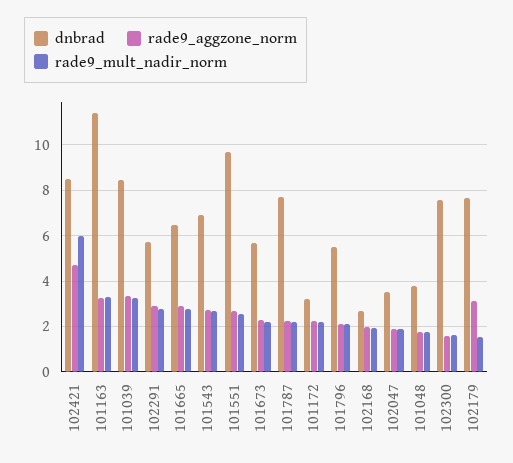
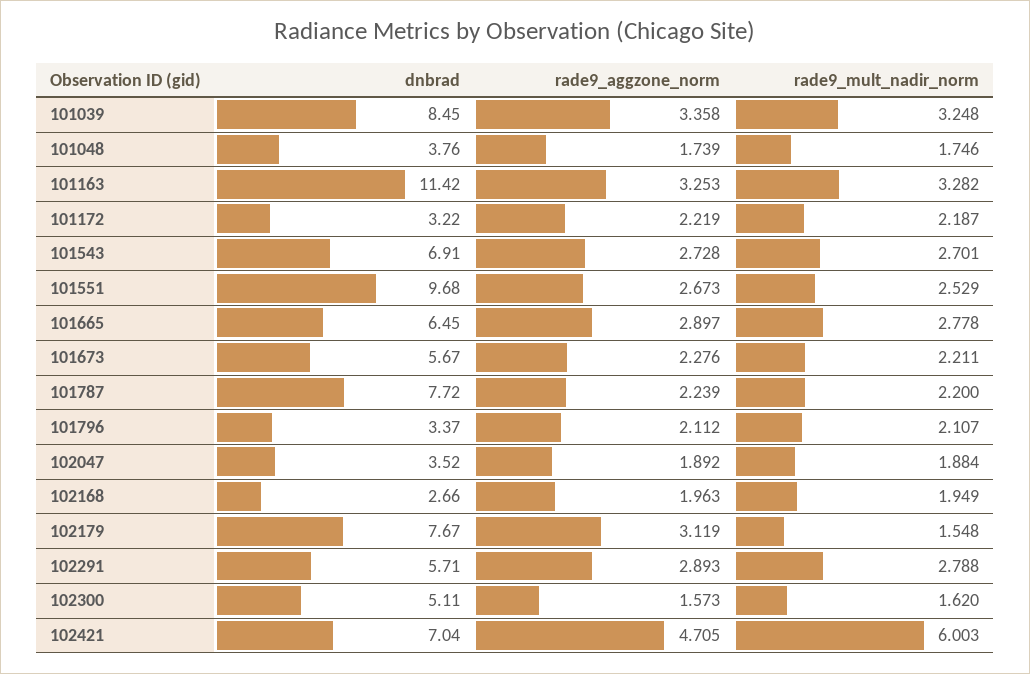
dnbrad, 102421: 8.5 -> 7.04
dnbrad, 101796: 5.5 -> 3.37
dnbrad, 102300: 7.5 -> 5.11

